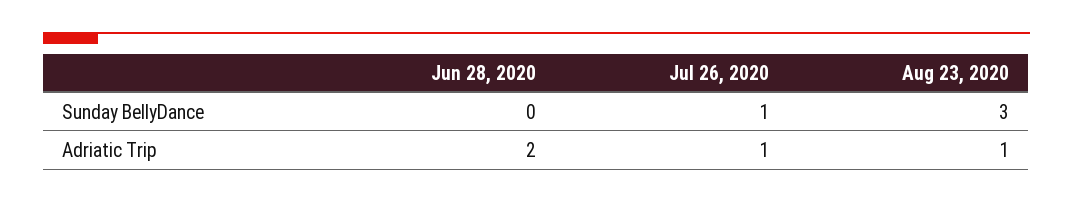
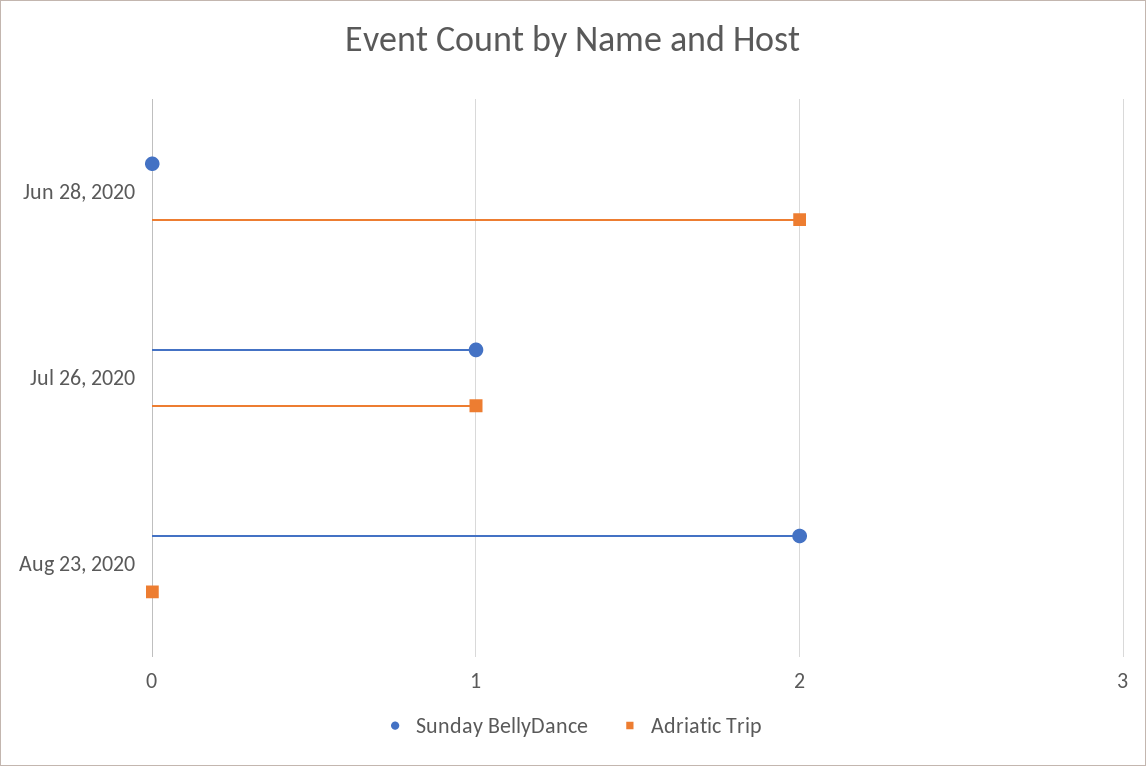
Sunday BellyDance, Aug 23, 2020: 3 -> 2
Adriatic Trip, Aug 23, 2020: 1 -> 0

